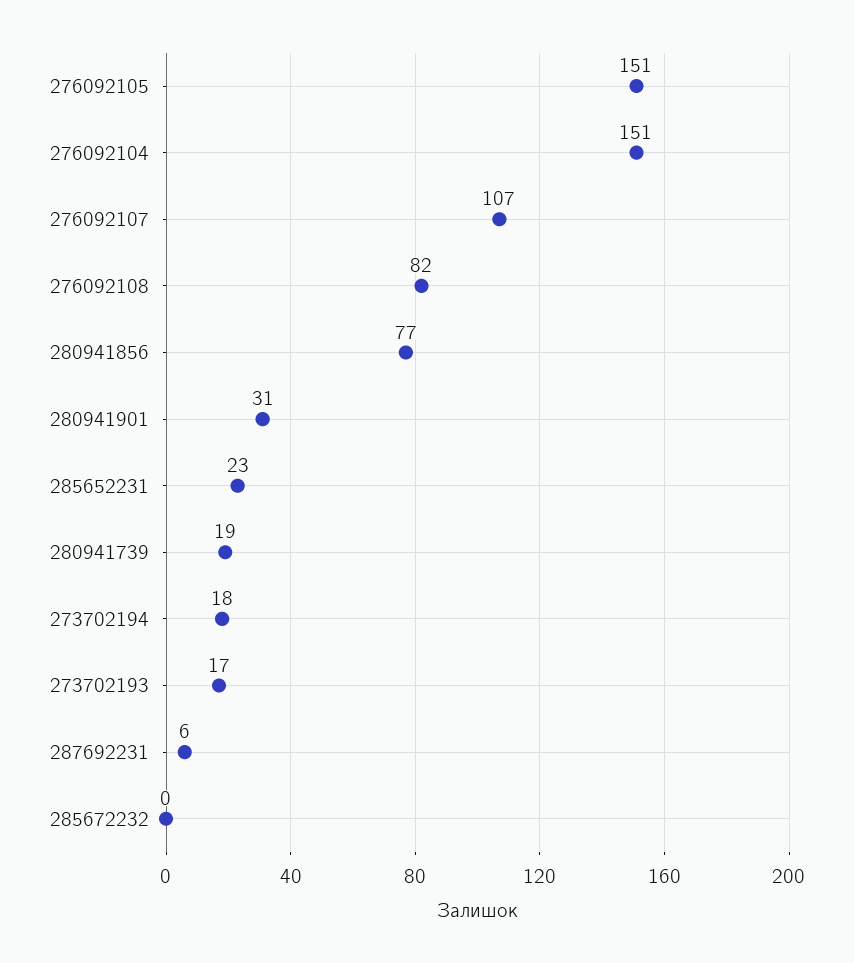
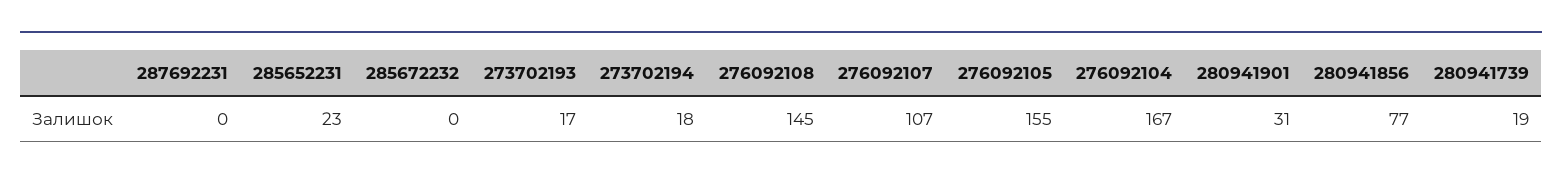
276092105: 151 -> 155
276092104: 151 -> 167
276092108: 82 -> 145
287692231: 6 -> 0

